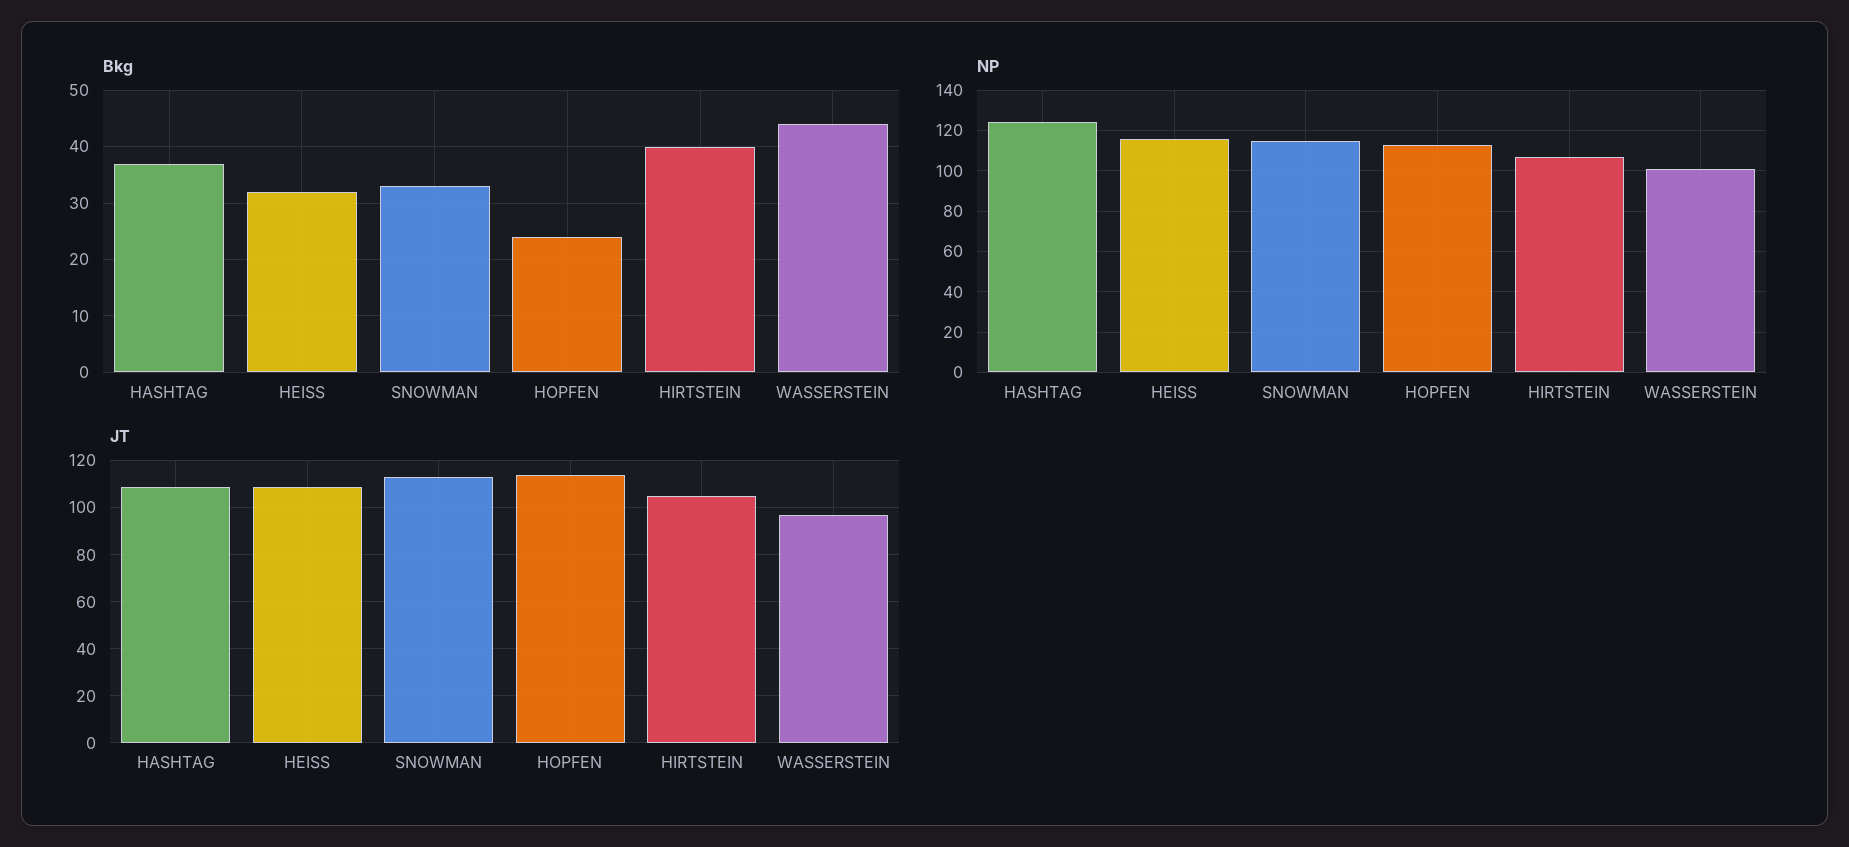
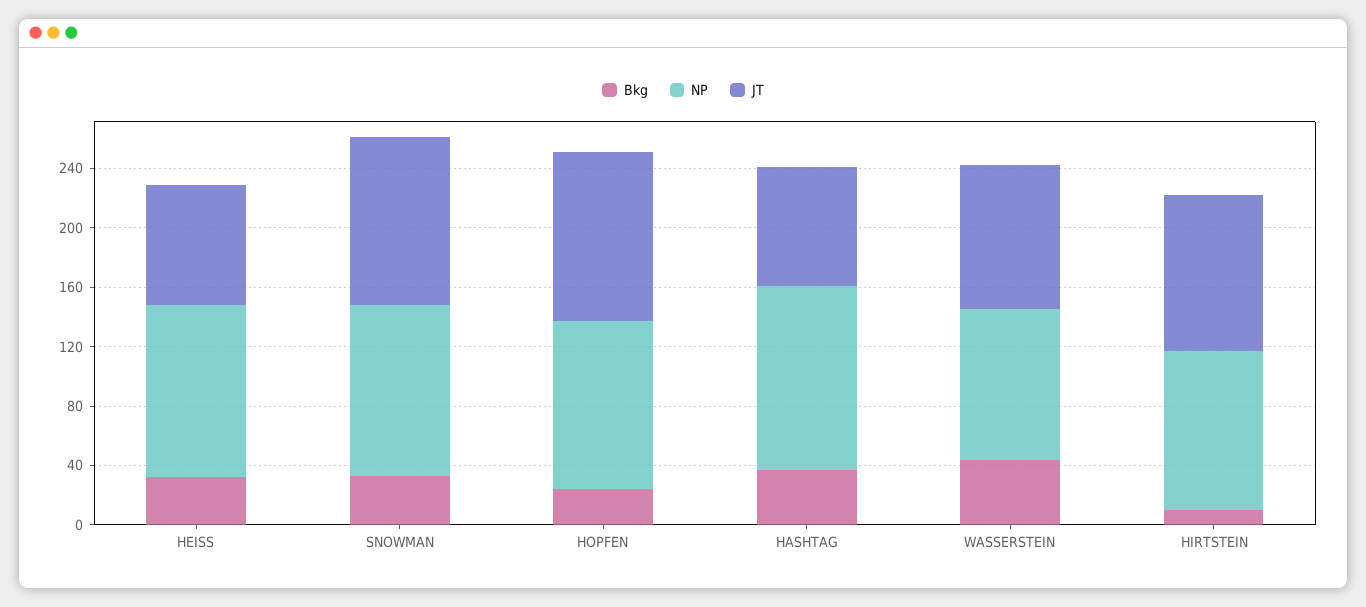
Bkg, HIRTSTEIN: 40 -> 10
JT, HASHTAG: 110 -> 80
JT, HEISS: 110 -> 80

